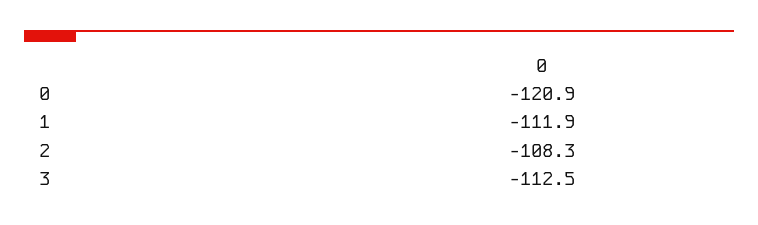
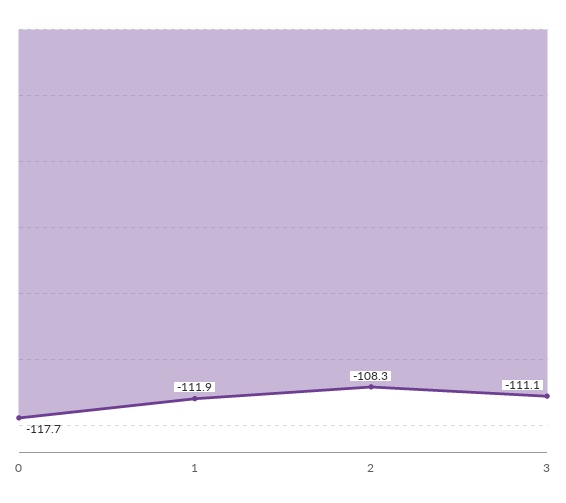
0: -120.9 -> -117.7
3: -112.5 -> -111.1

